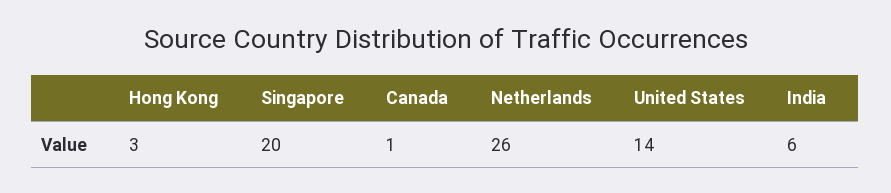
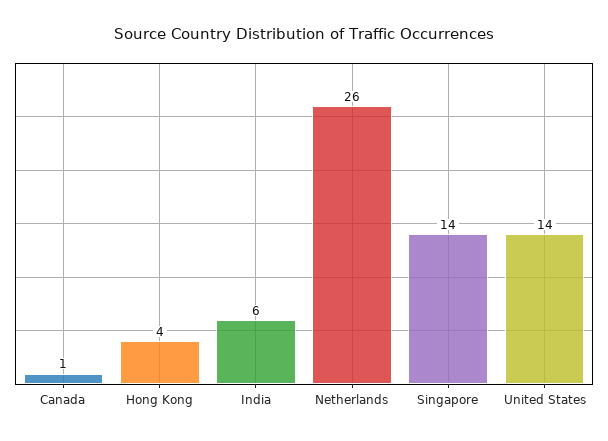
Hong Kong: 3 -> 4
Singapore: 20 -> 14

